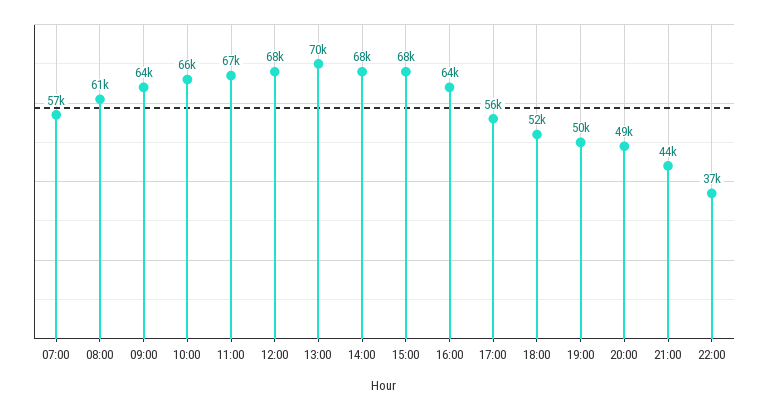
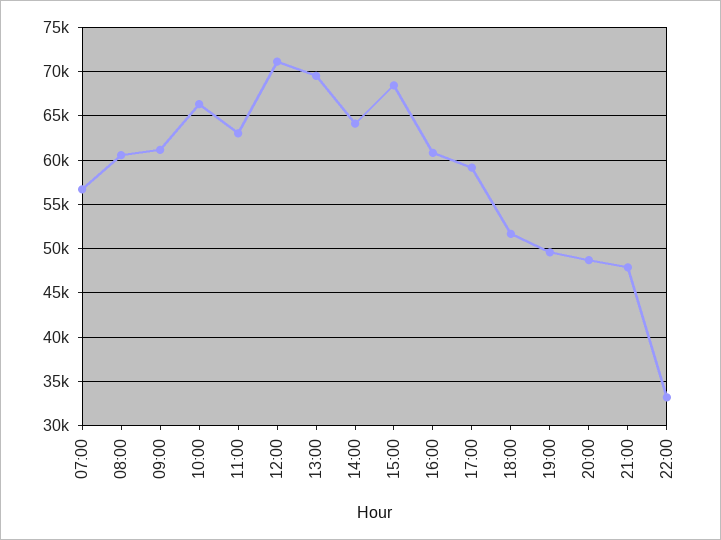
09:00: 64000 -> 61000
11:00: 67000 -> 63000
12:00: 68000 -> 71000
14:00: 68000 -> 64000
16:00: 64000 -> 61000
17:00: 56000 -> 59000
21:00: 44000 -> 48000
22:00: 37000 -> 33000

